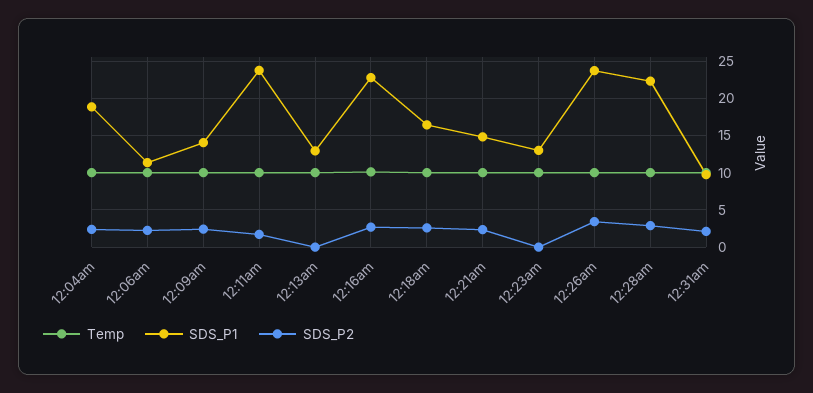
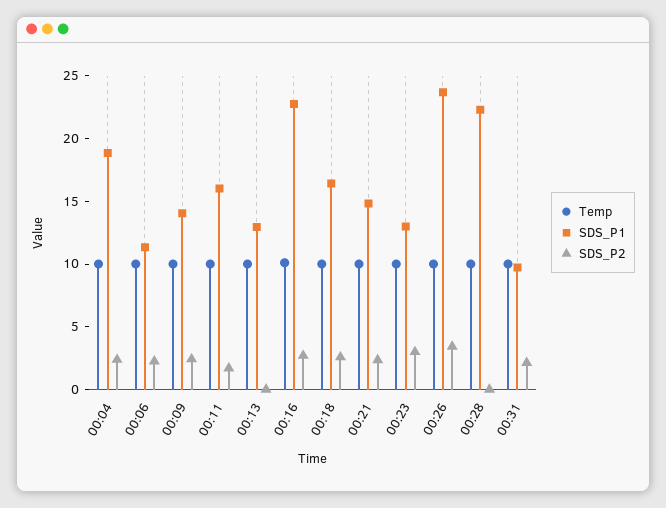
SDS_P1, 12:11am: 24 -> 16
SDS_P2, 12:23am: 0 -> 3
SDS_P2, 12:28am: 3 -> 0

